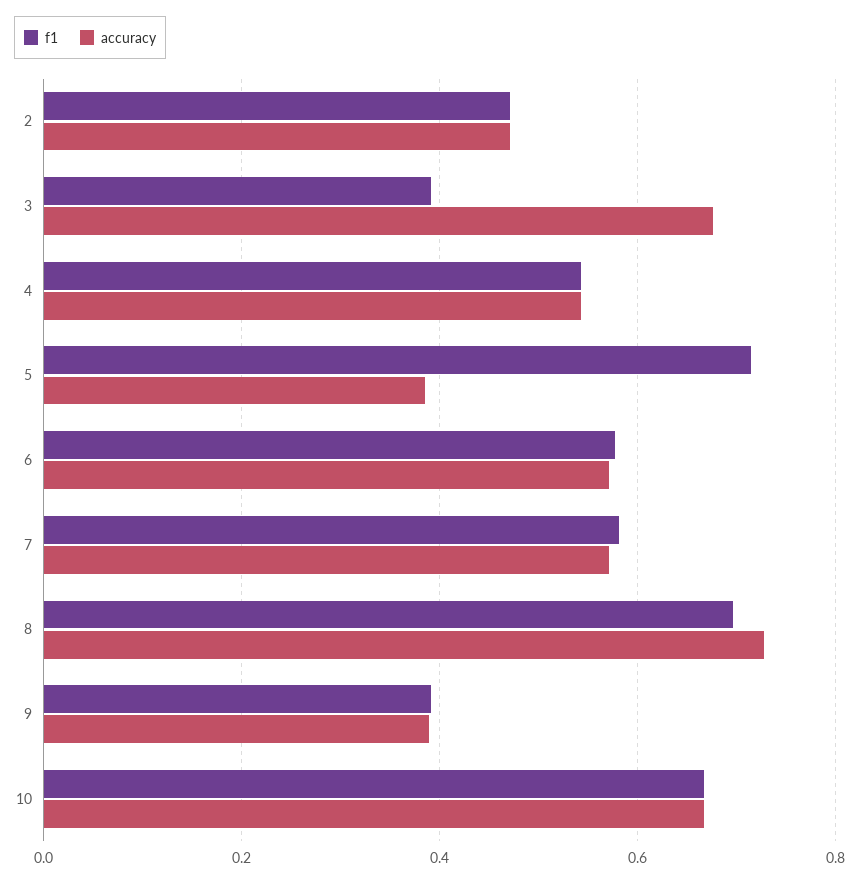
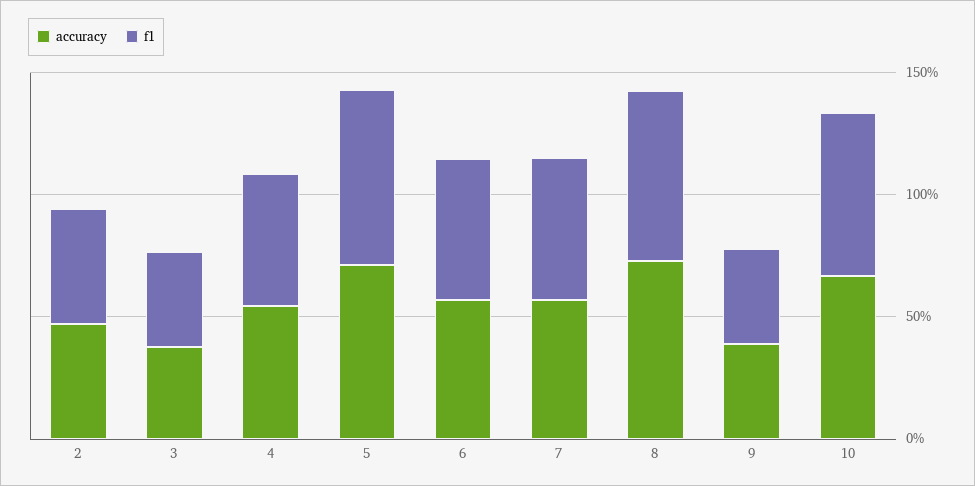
accuracy, 3: 0.68 -> 0.4
accuracy, 5: 0.38 -> 0.7

